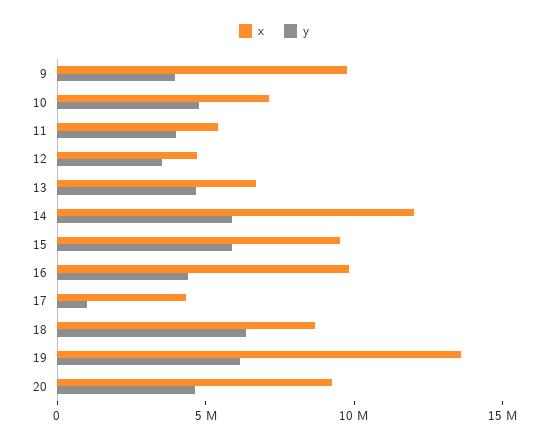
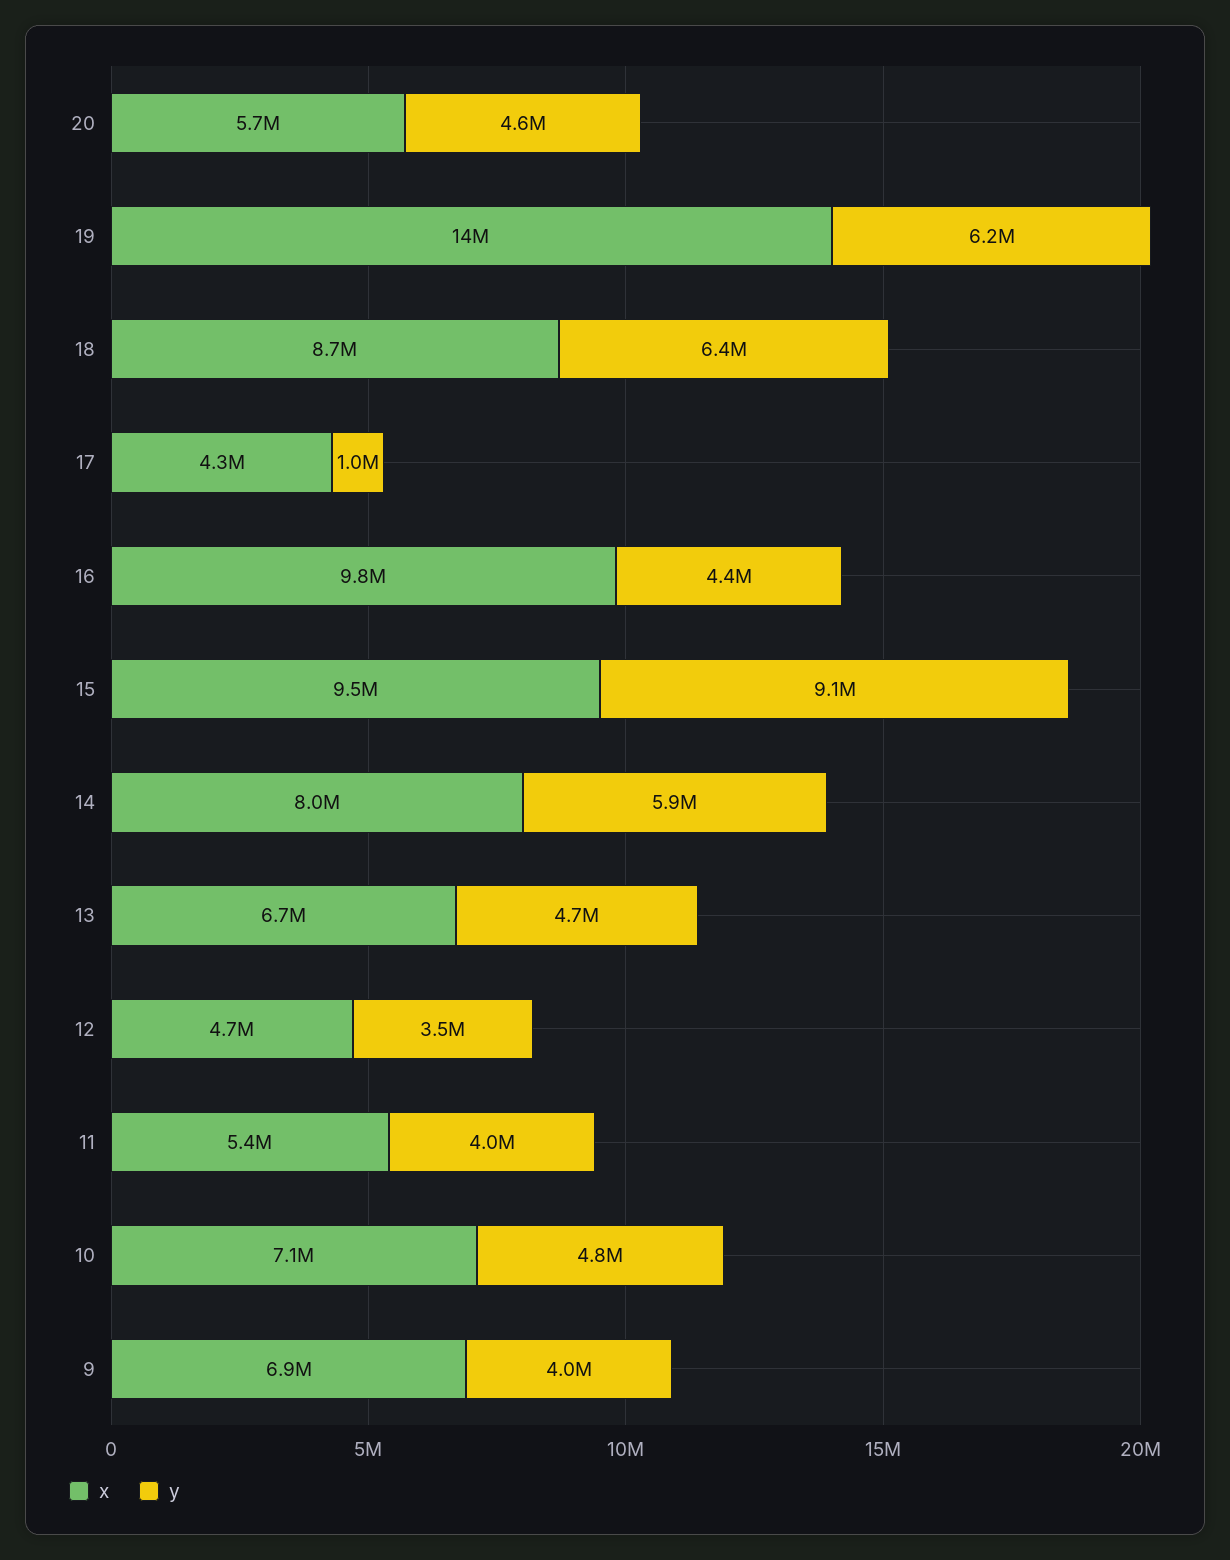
x, 9: 10000000 -> 6900000
x, 14: 12000000 -> 8000000
y, 15: 6000000 -> 9100000
x, 20: 9000000 -> 5700000

